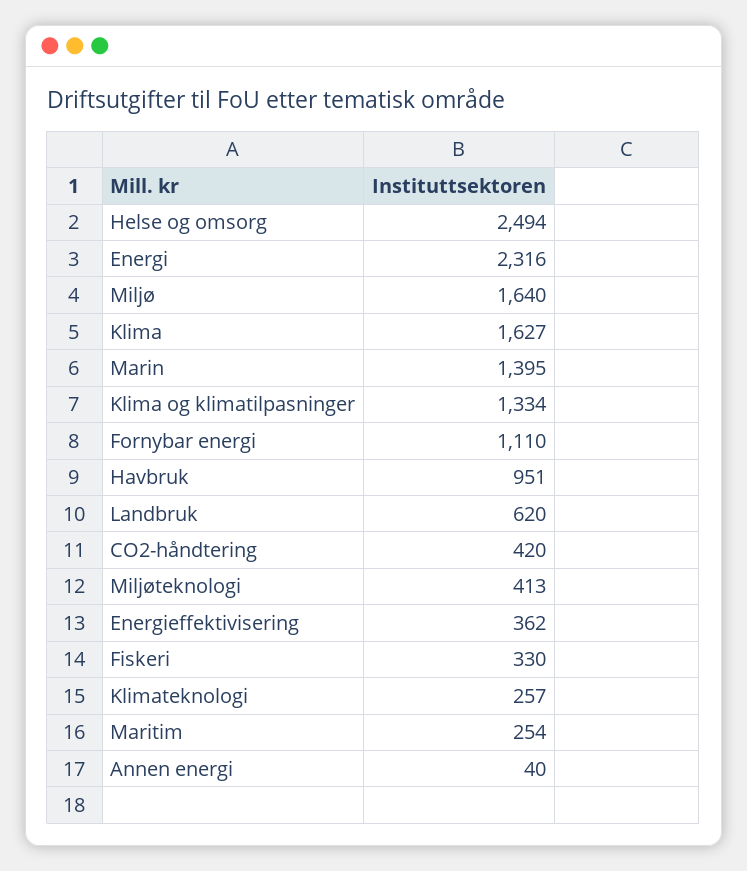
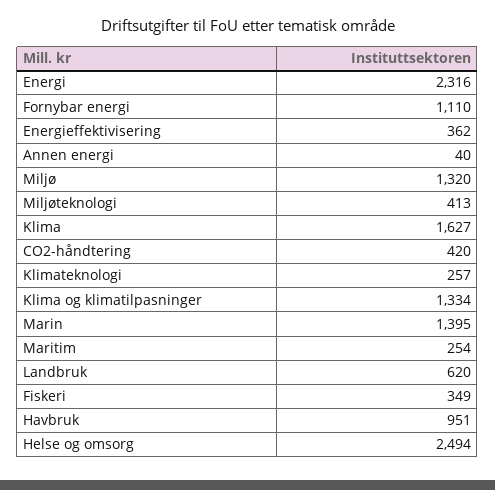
Miljø: 1640 -> 1320
Fiskeri: 330 -> 349

